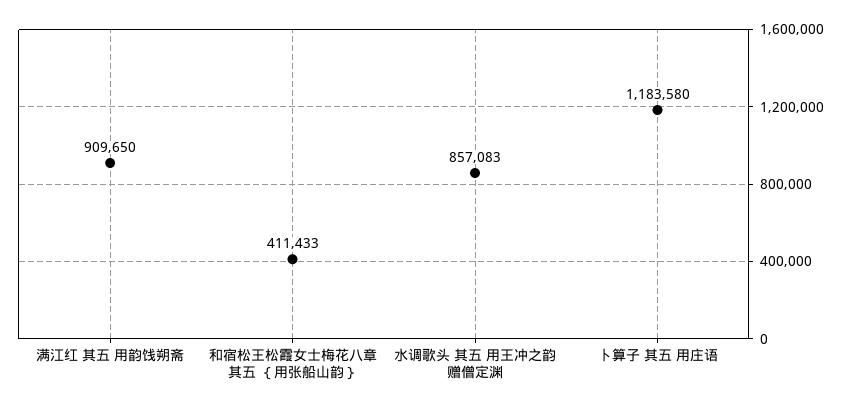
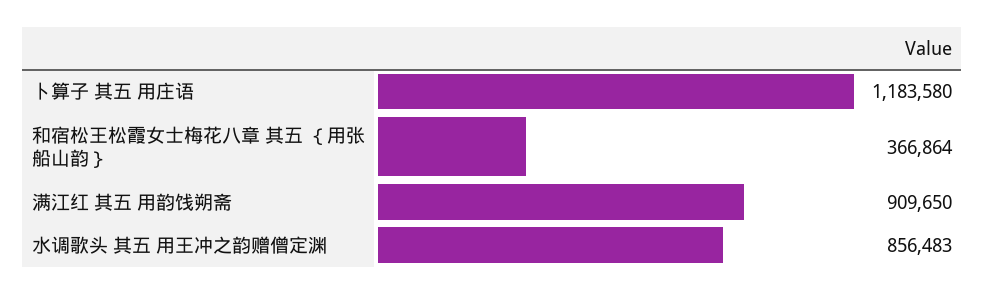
和宿松王松霞女士梅花八章 其五 ｛用张船山韵｝: 411433 -> 366864
水调歌头 其五 用王冲之韵赠僧定渊: 857083 -> 856483

